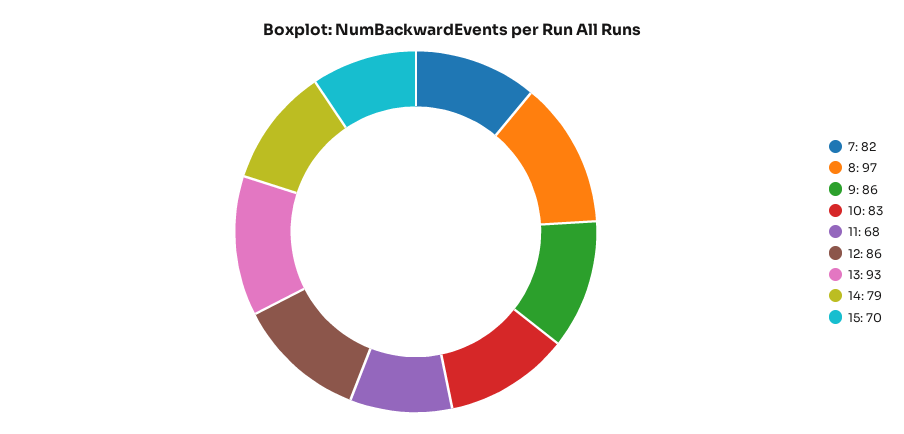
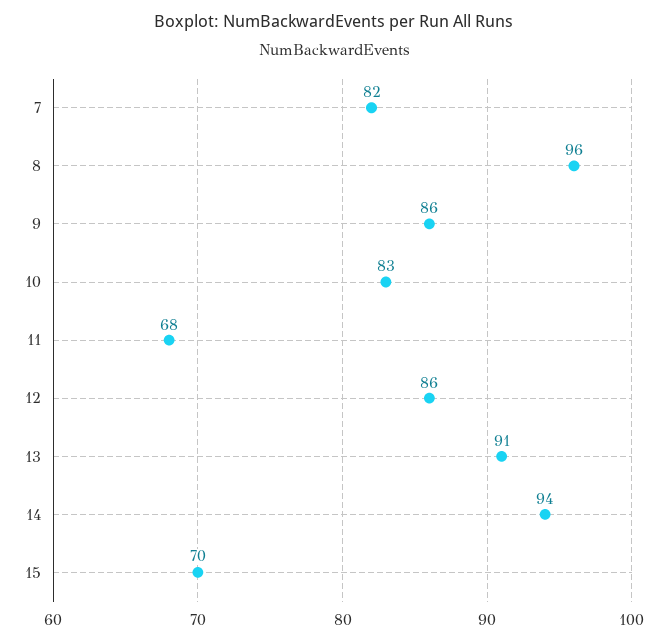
8: 97 -> 96
13: 93 -> 91
14: 79 -> 94

